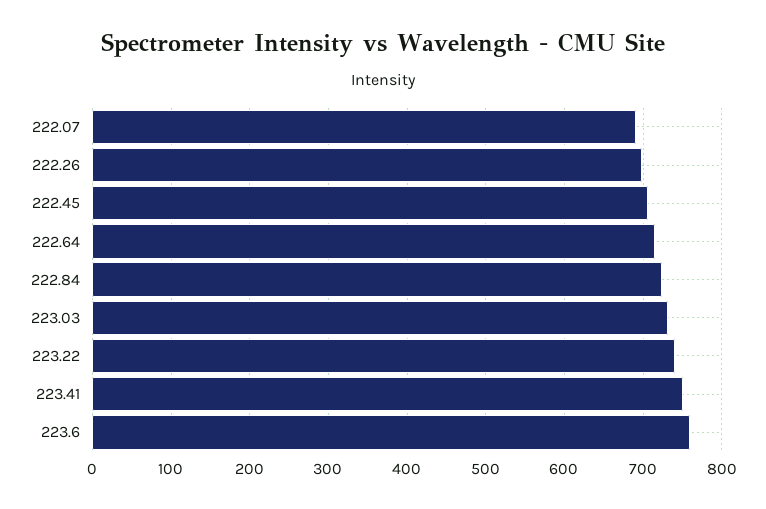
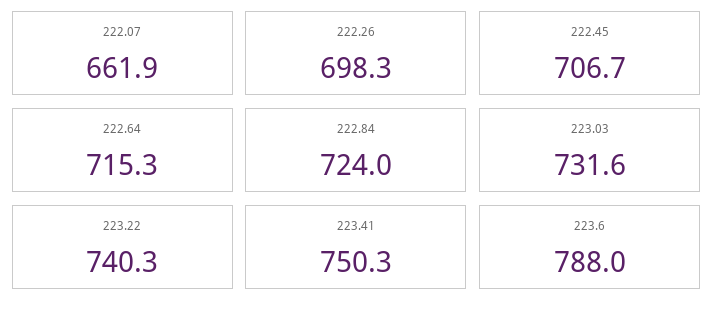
222.07: 690 -> 661.9
223.6: 760 -> 788

